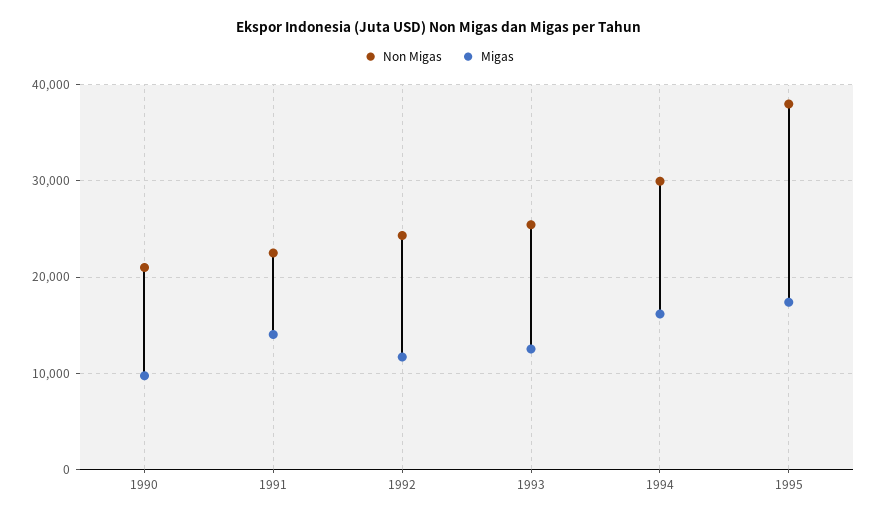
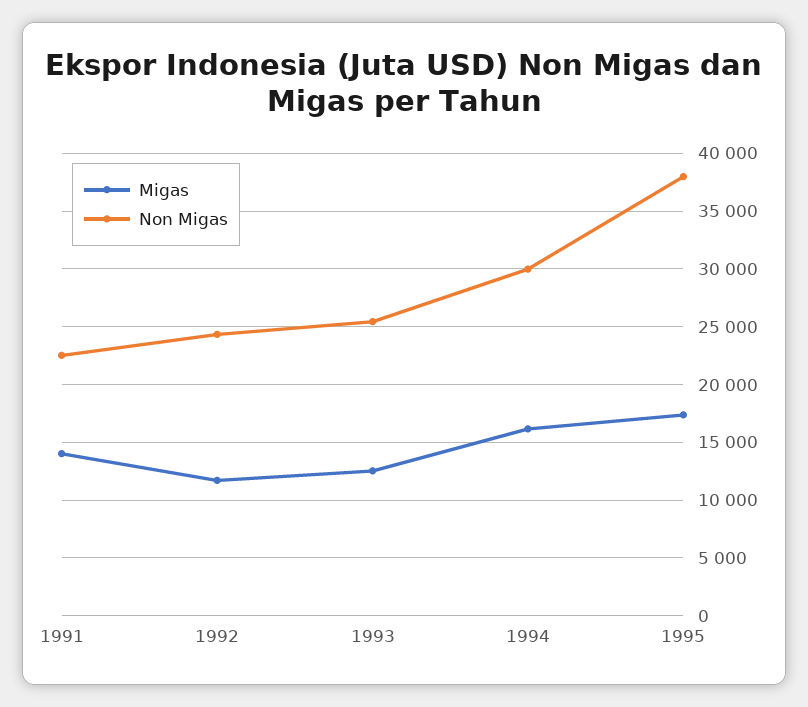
Non Migas, 1990: 21000 -> none
Migas, 1990: 10000 -> none

